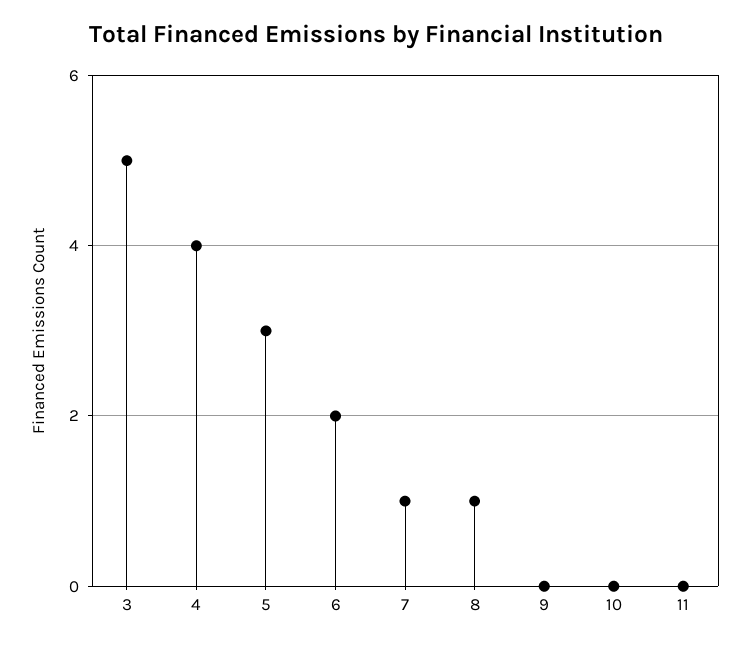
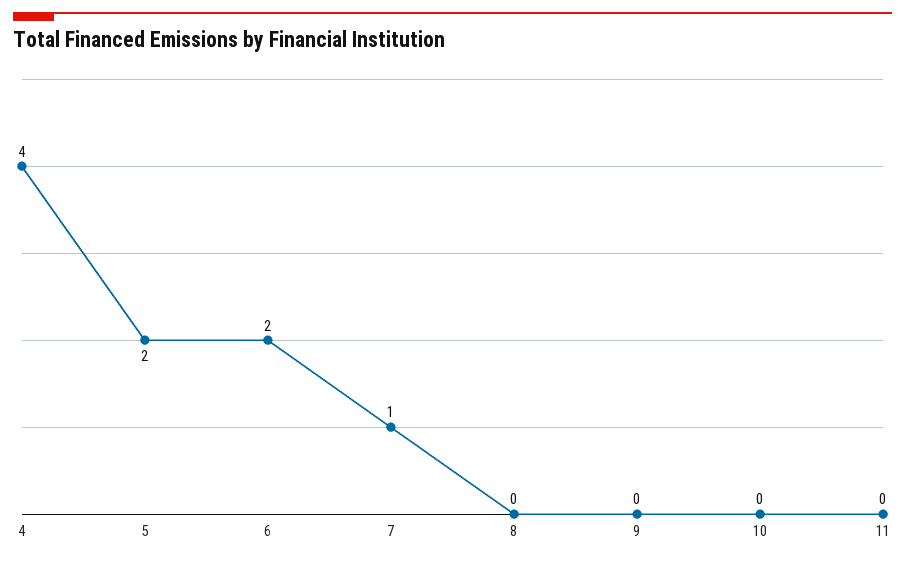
3: 5 -> none
5: 3 -> 2
8: 1 -> 0

